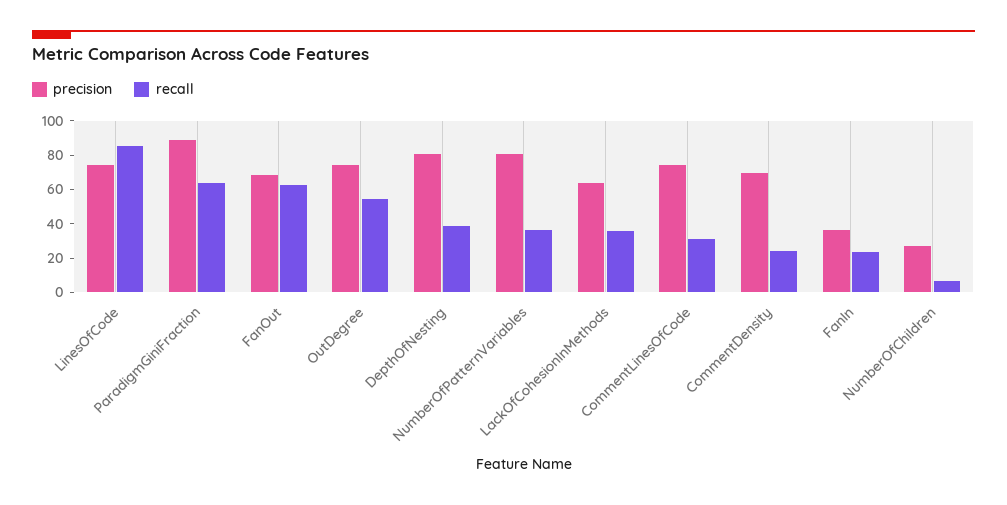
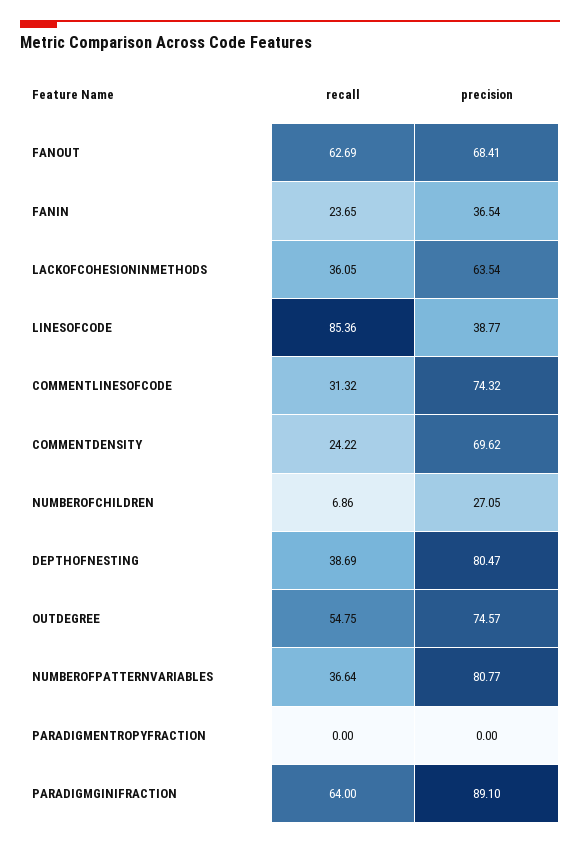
precision, LinesOfCode: 75 -> 38.77
recall, PARADIGMENTROPYFRACTION: none -> 0
precision, PARADIGMENTROPYFRACTION: none -> 0

